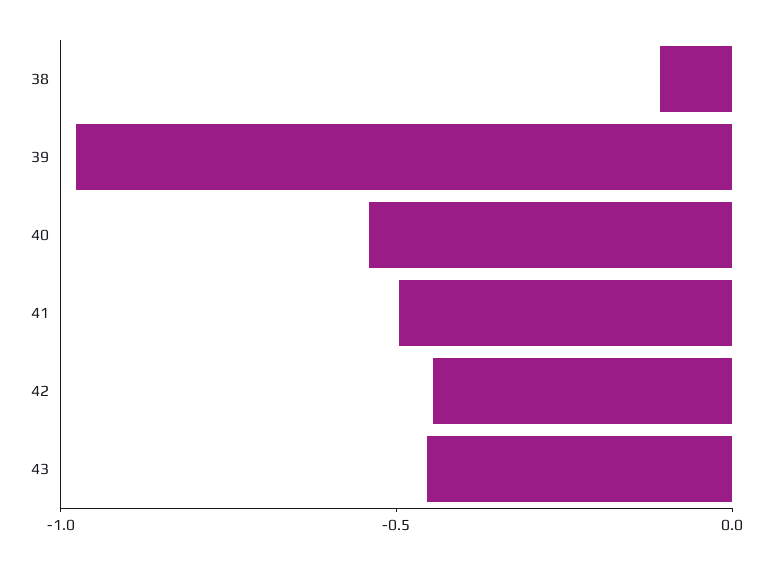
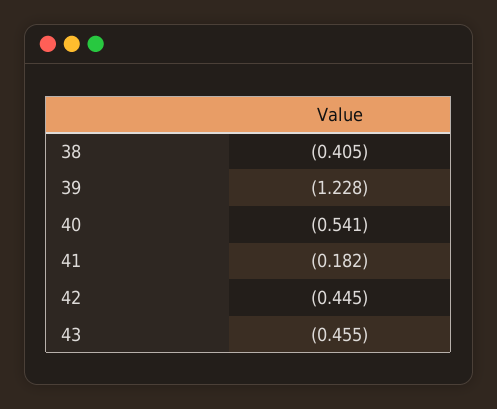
38: -0.1 -> -0.405
39: -1 -> -1.228
41: -0.5 -> -0.182

